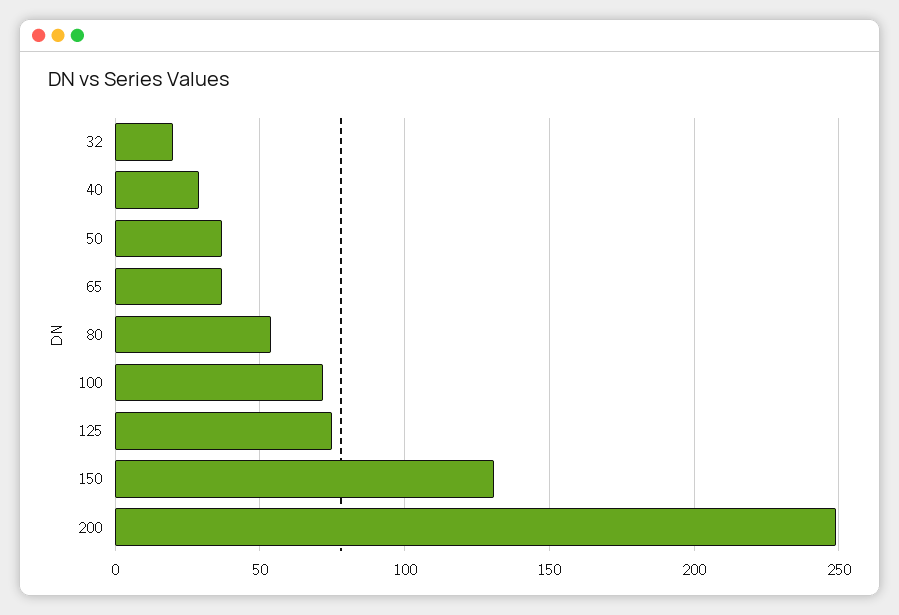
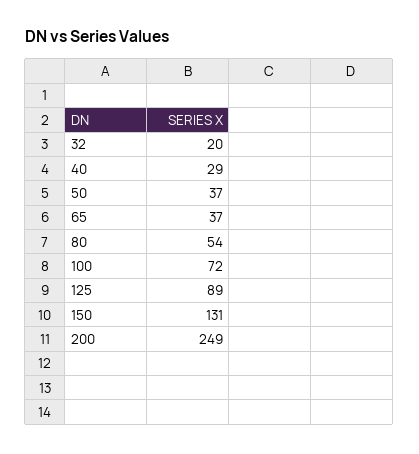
125: 75 -> 89

